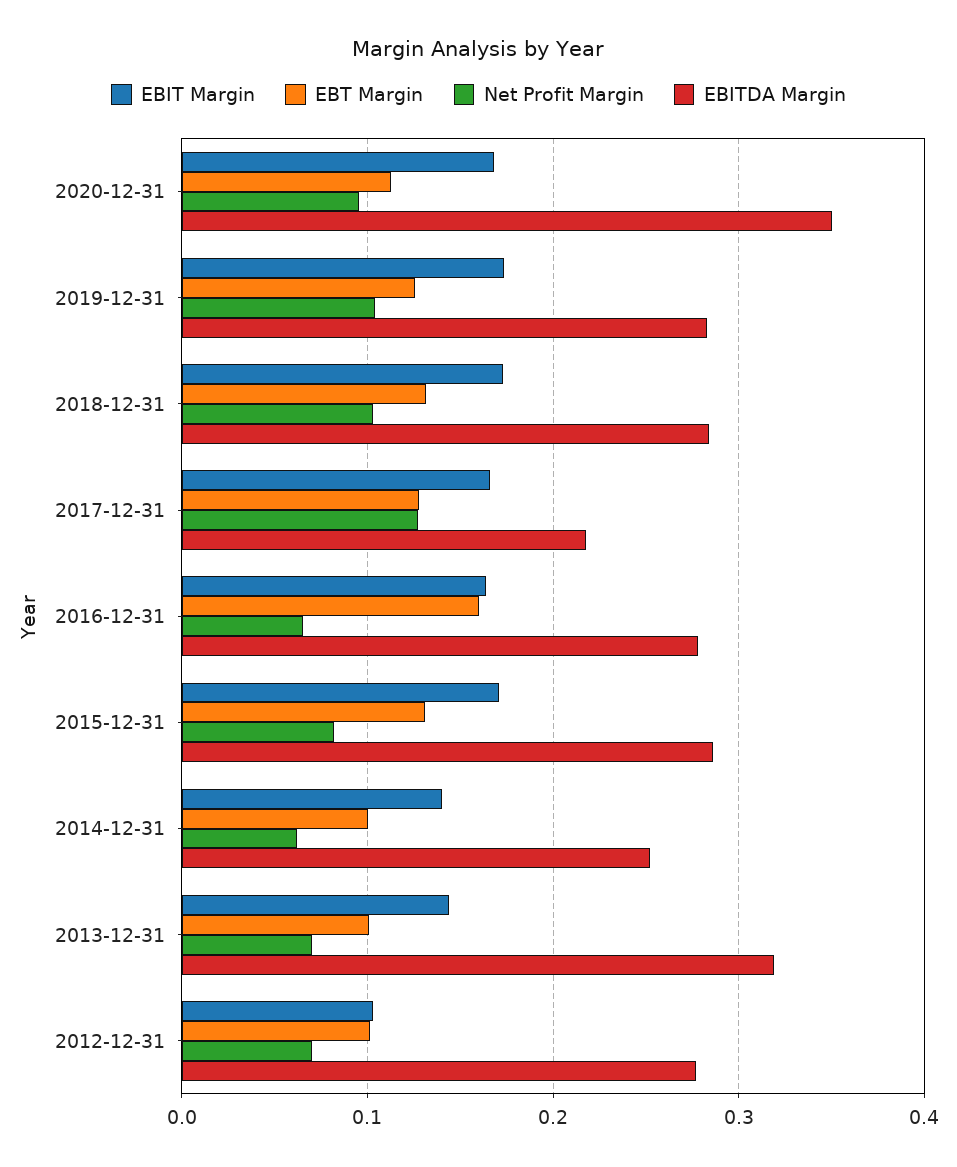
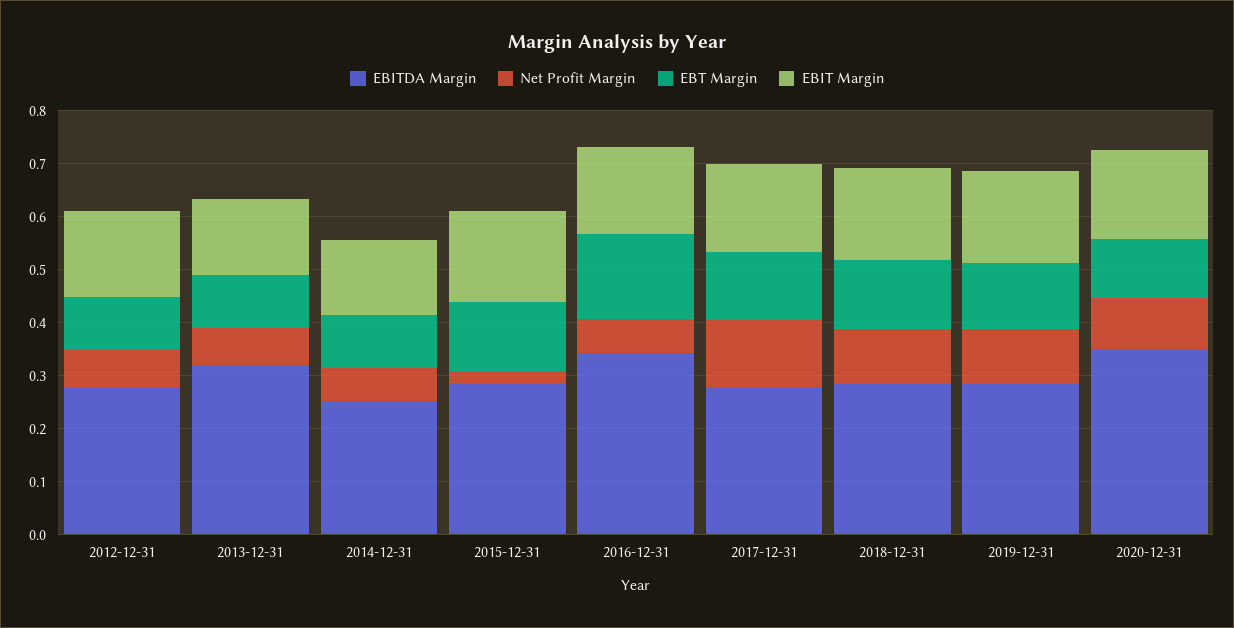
EBITDA Margin, 2017-12-31: 0.22 -> 0.28
EBITDA Margin, 2016-12-31: 0.28 -> 0.34
Net Profit Margin, 2015-12-31: 0.08 -> 0.02
EBIT Margin, 2012-12-31: 0.1 -> 0.16

